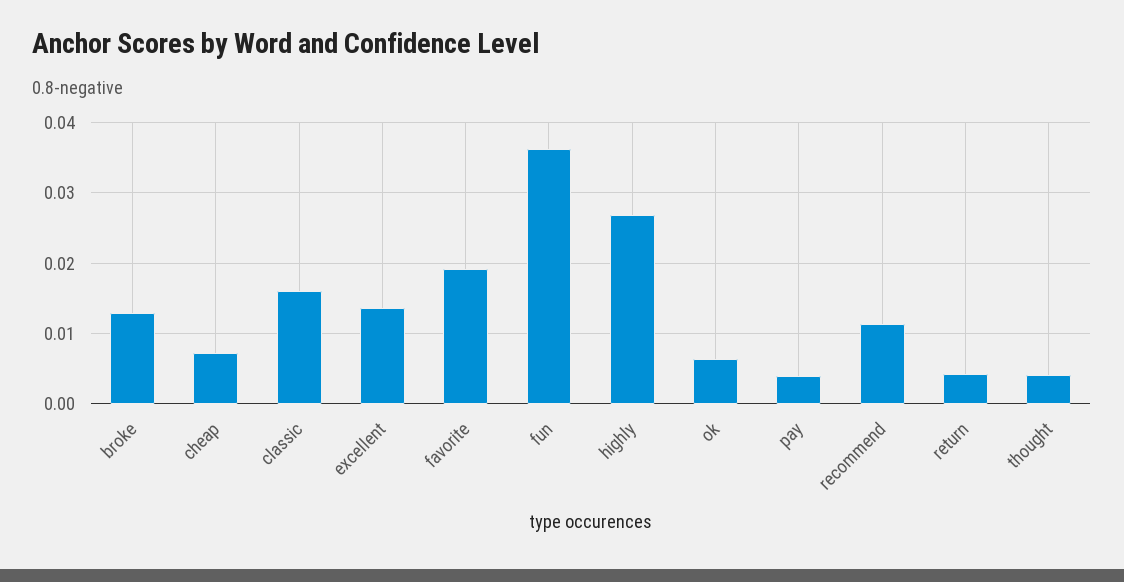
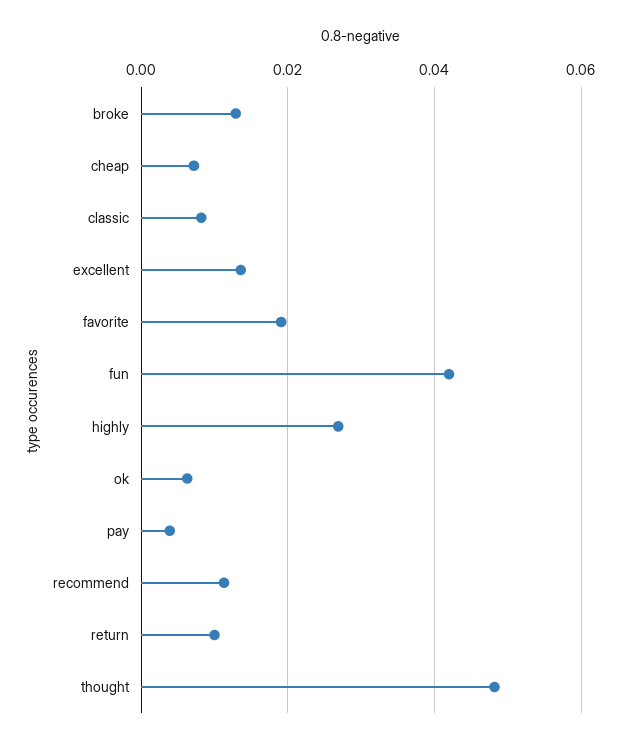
classic: 0.016 -> 0.008
fun: 0.036 -> 0.042
return: 0.004 -> 0.01
thought: 0.004 -> 0.048

